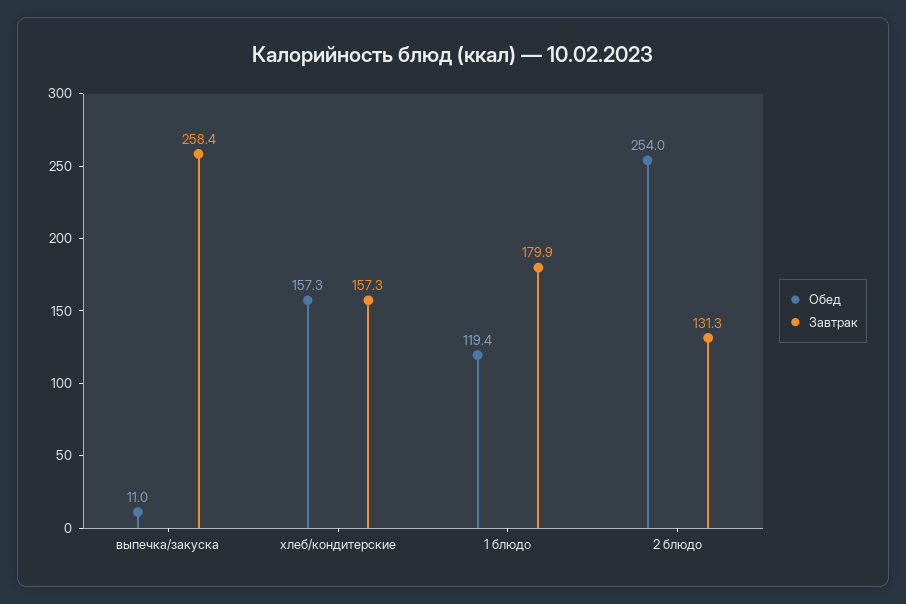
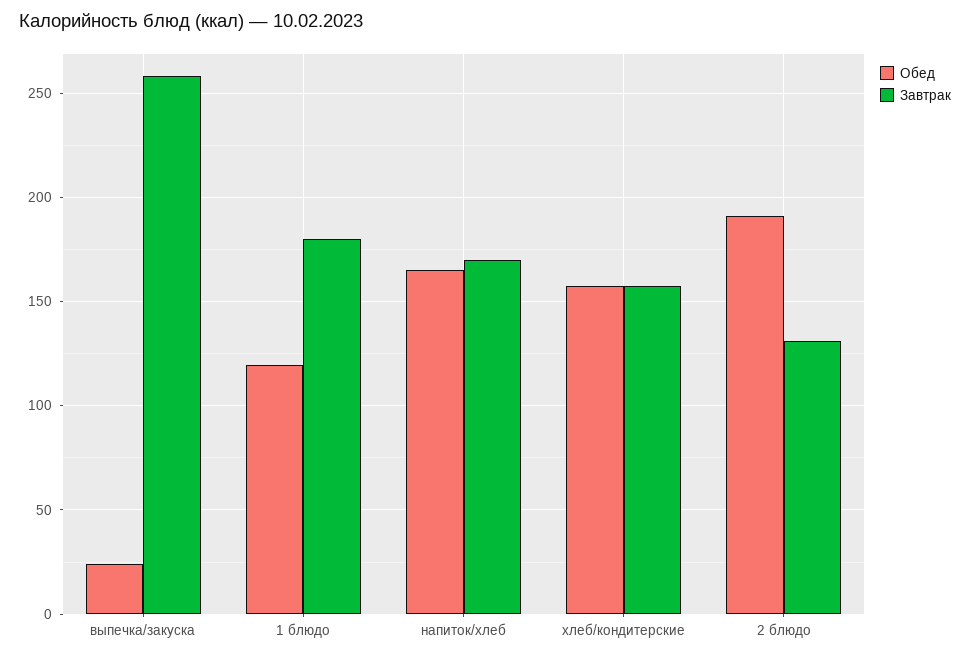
Обед, выпечка/закуска: 11 -> 25
Обед, 2 блюдо: 254 -> 190
Обед, напиток/хлеб: none -> 165
Завтрак, напиток/хлеб: none -> 170

